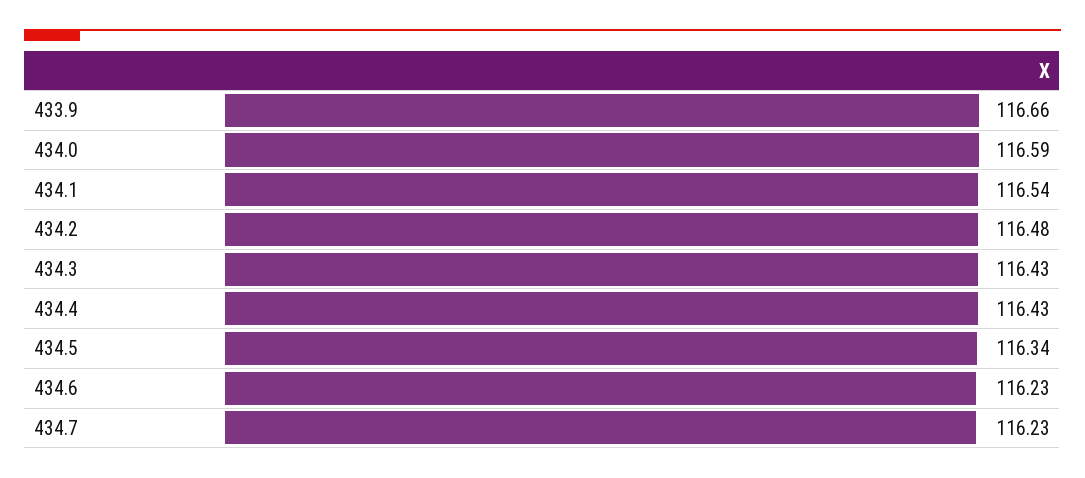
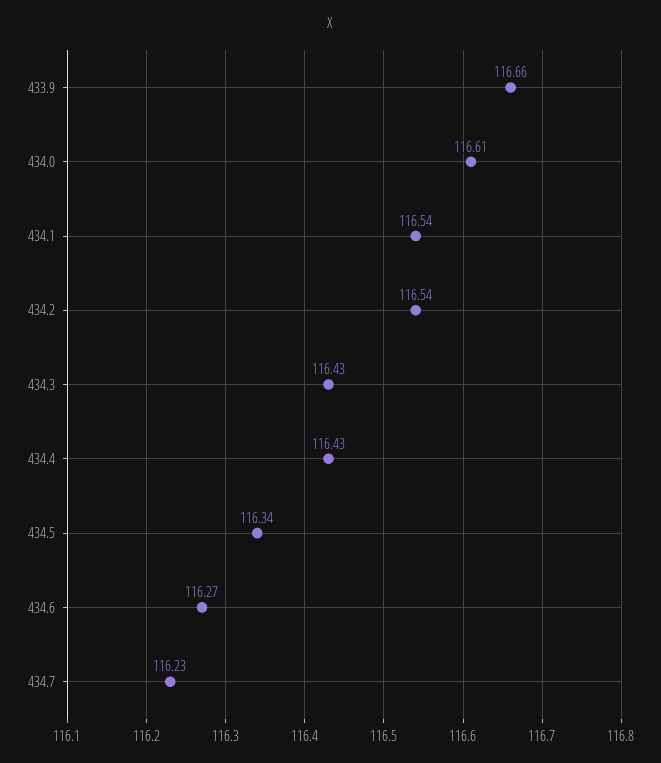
434.0: 116.59 -> 116.61
434.2: 116.48 -> 116.54
434.6: 116.23 -> 116.27

